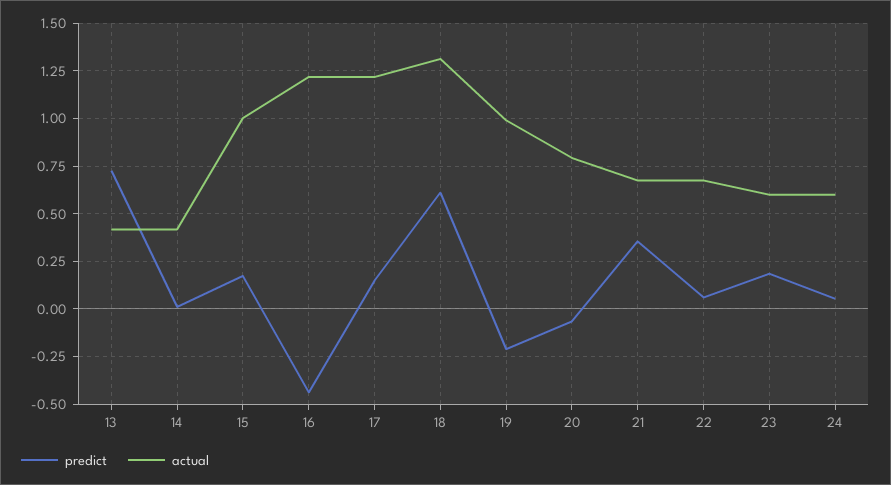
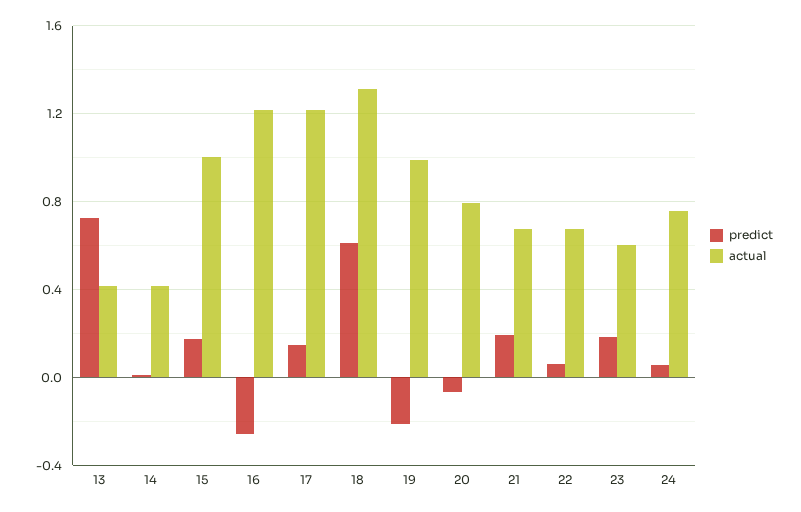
predict, 16: -0.45 -> -0.25
predict, 21: 0.35 -> 0.2
actual, 24: 0.6 -> 0.75

